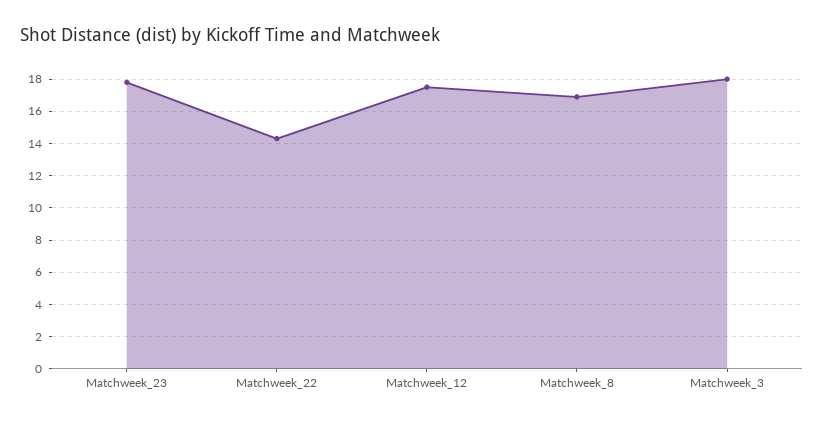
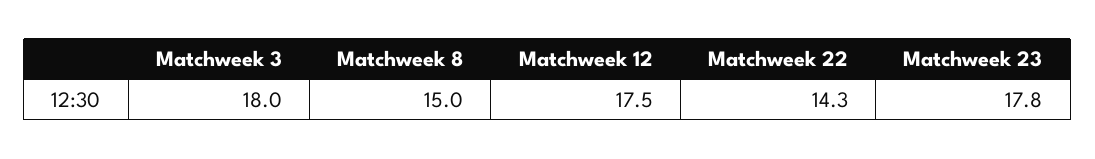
Matchweek_8: 17 -> 15

